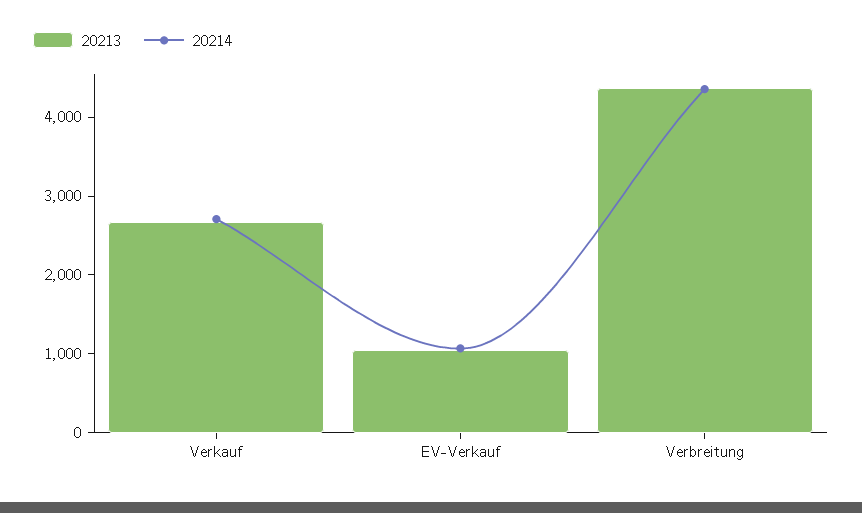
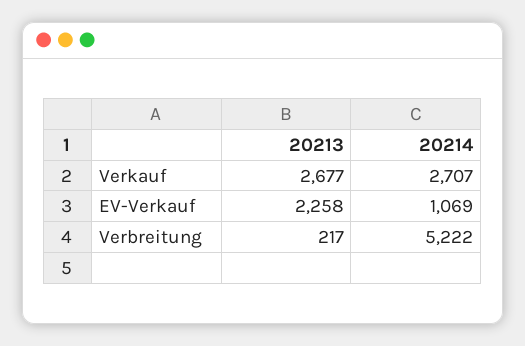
20213, EV-Verkauf: 1000 -> 2258
20213, Verbreitung: 4400 -> 217
20214, Verbreitung: 4400 -> 5222

